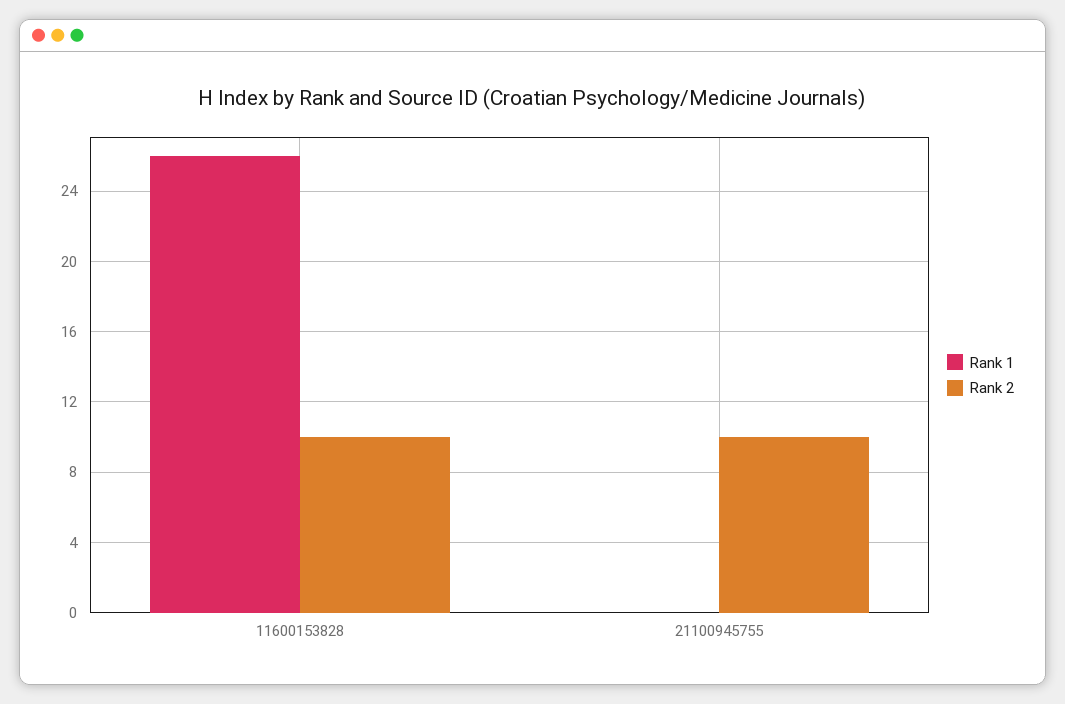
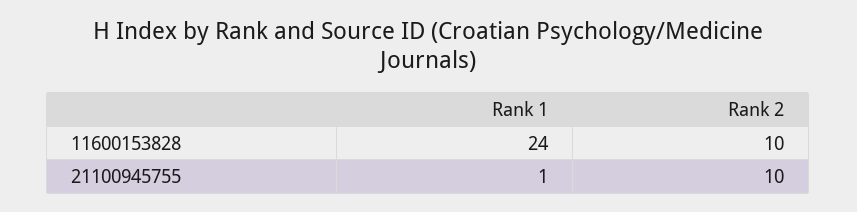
Rank 1, 11600153828: 26 -> 24
Rank 1, 21100945755: 0 -> 1

